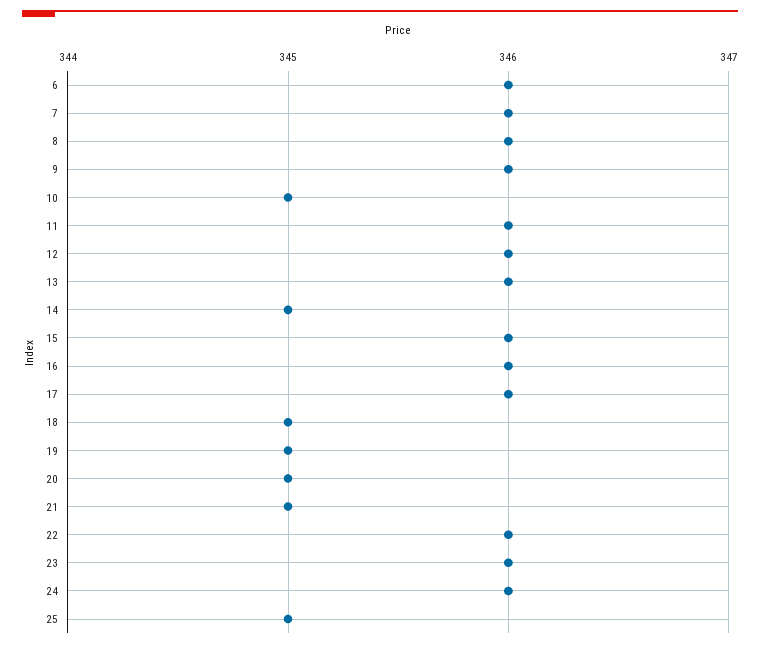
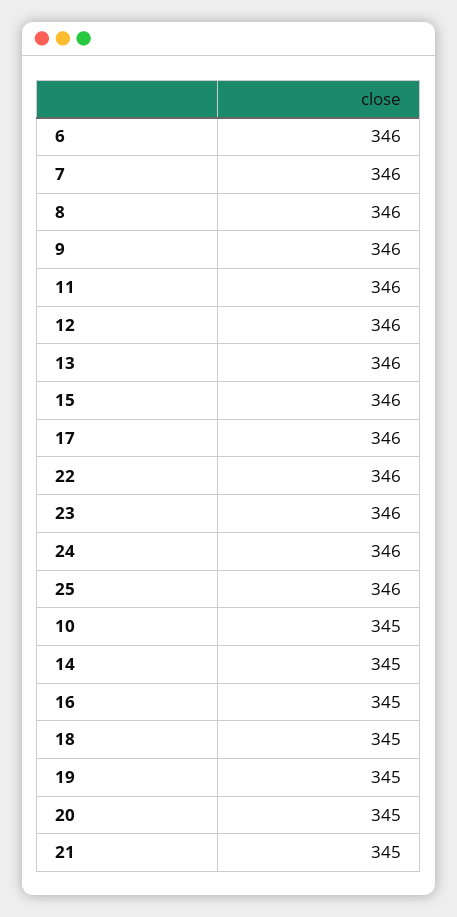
16: 346 -> 345
25: 345 -> 346

